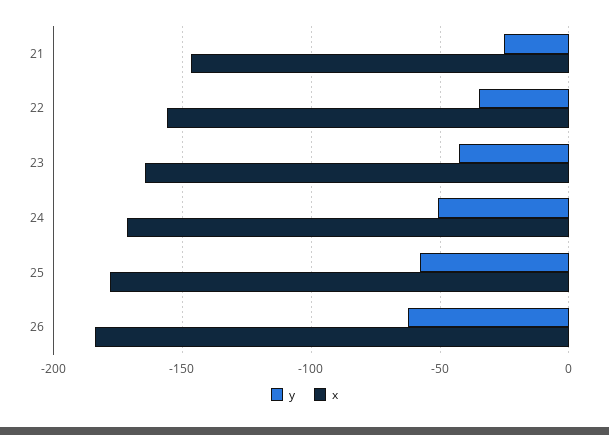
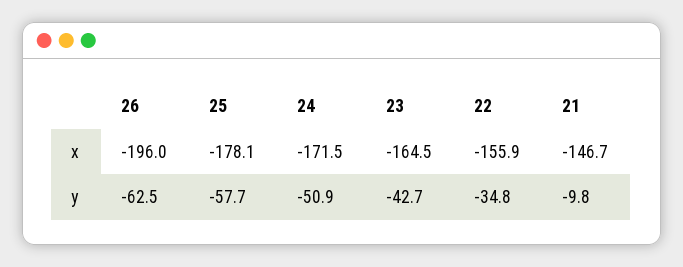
y, 21: -25 -> -9.8
x, 26: -185 -> -196

